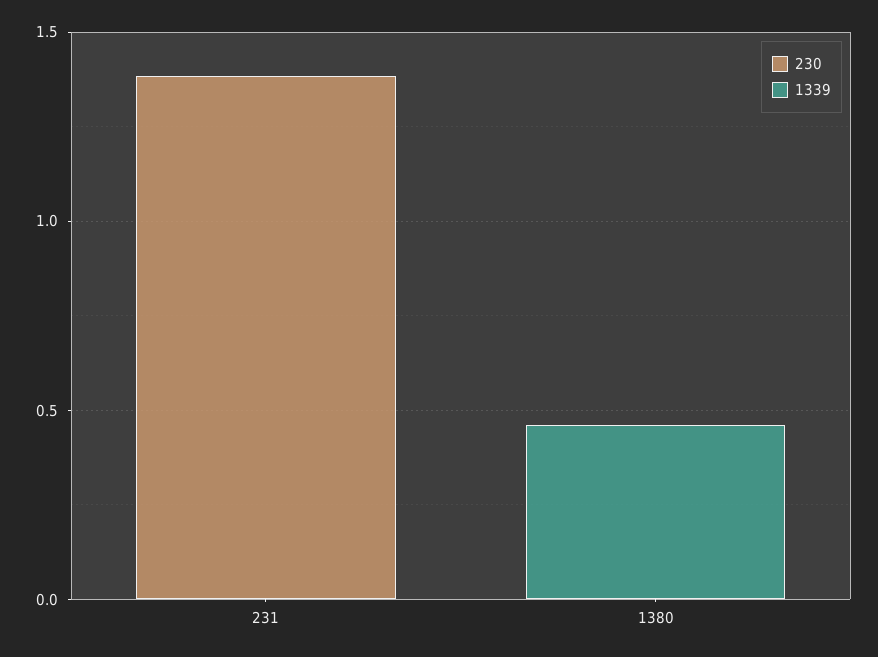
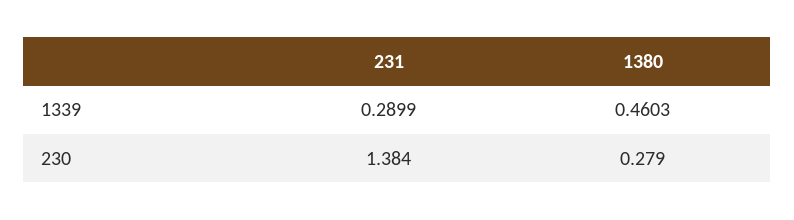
1339, 231: 0 -> 0.2899
230, 1380: 0 -> 0.279

